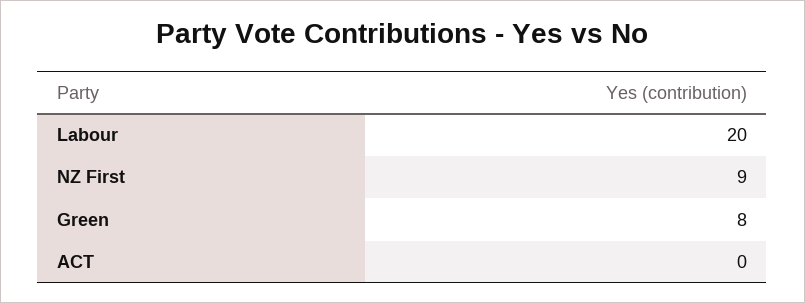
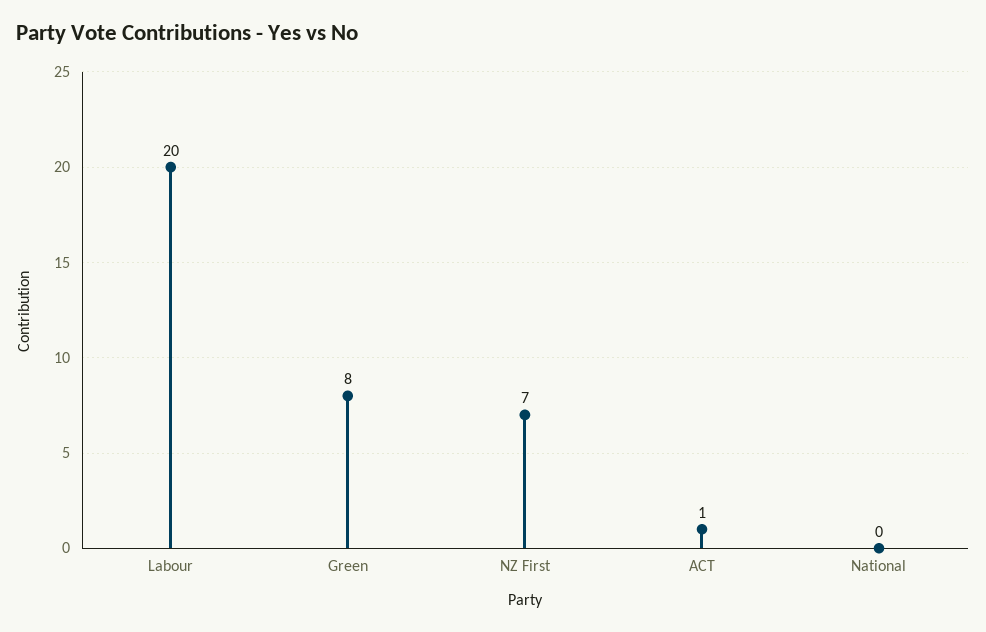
NZ First: 9 -> 7
ACT: 0 -> 1
National: none -> 0

